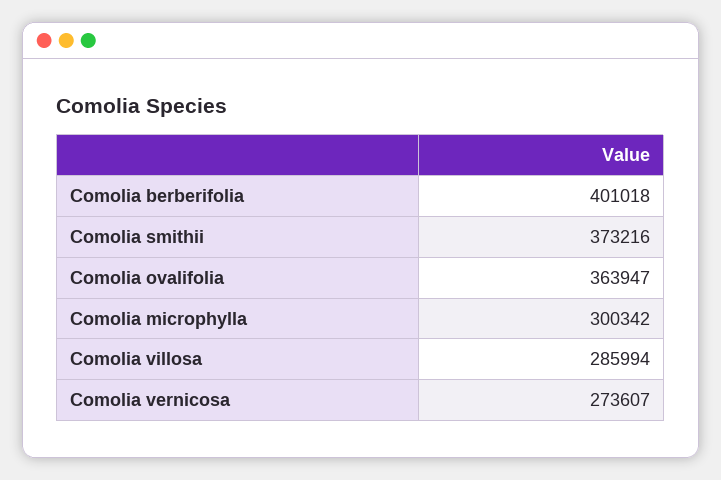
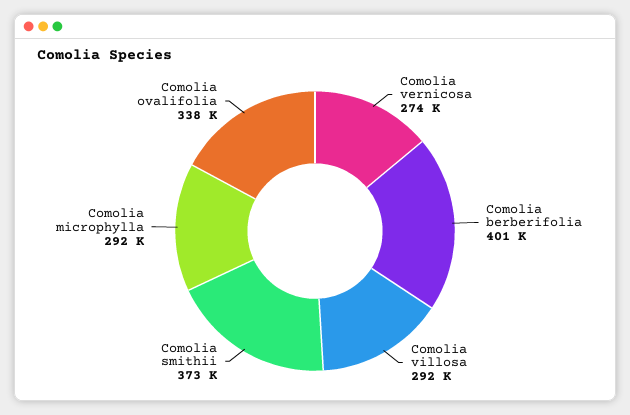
Comolia ovalifolia: 363947 -> 338000
Comolia microphylla: 300342 -> 292000
Comolia villosa: 285994 -> 292000

